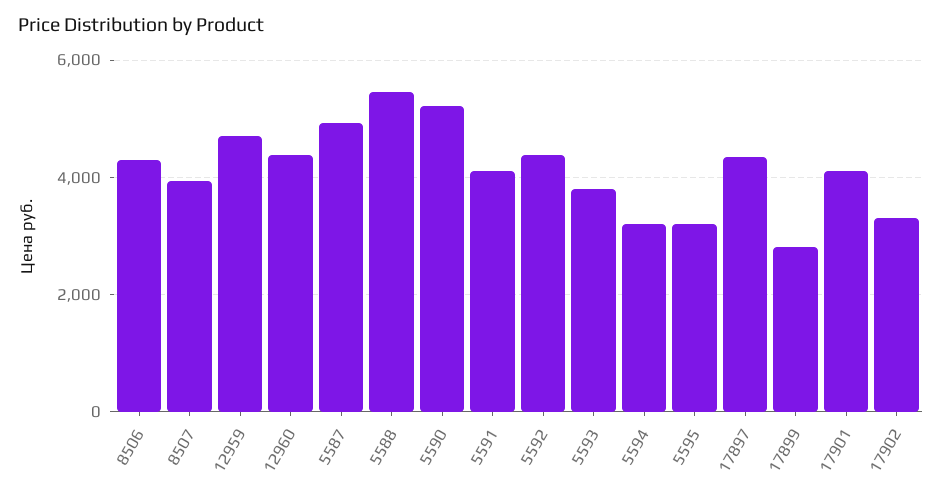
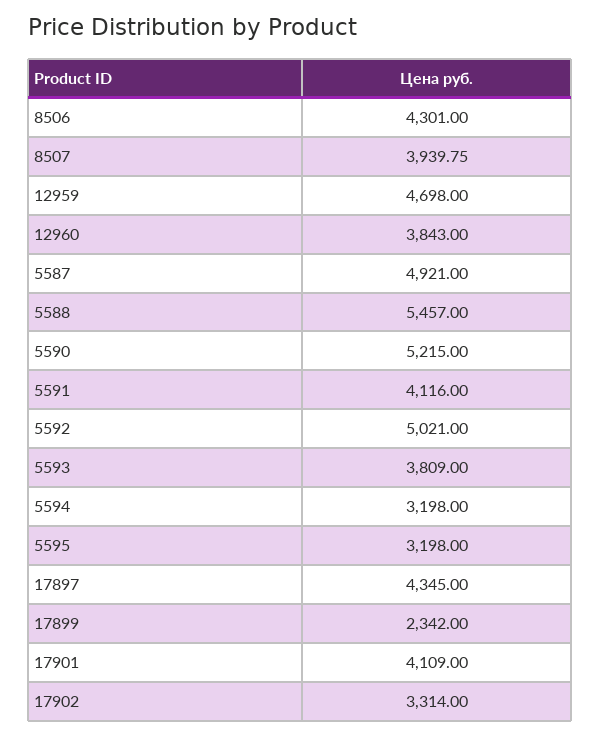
12960: 4400 -> 3843
5592: 4400 -> 5021
17899: 2800 -> 2342

